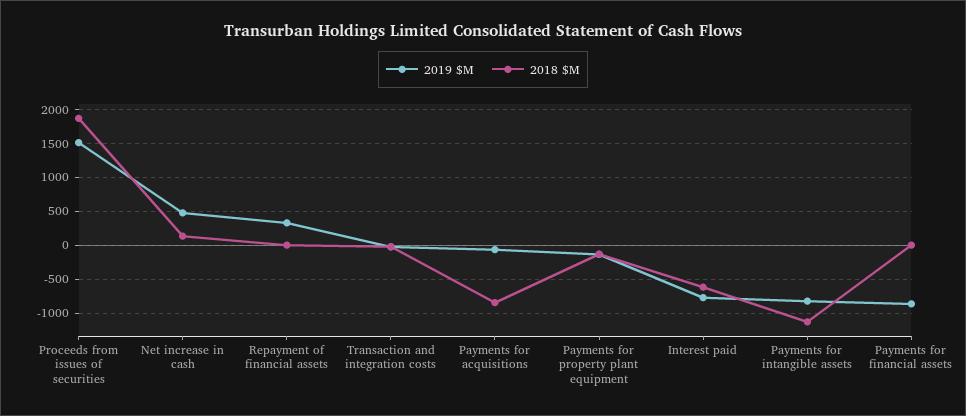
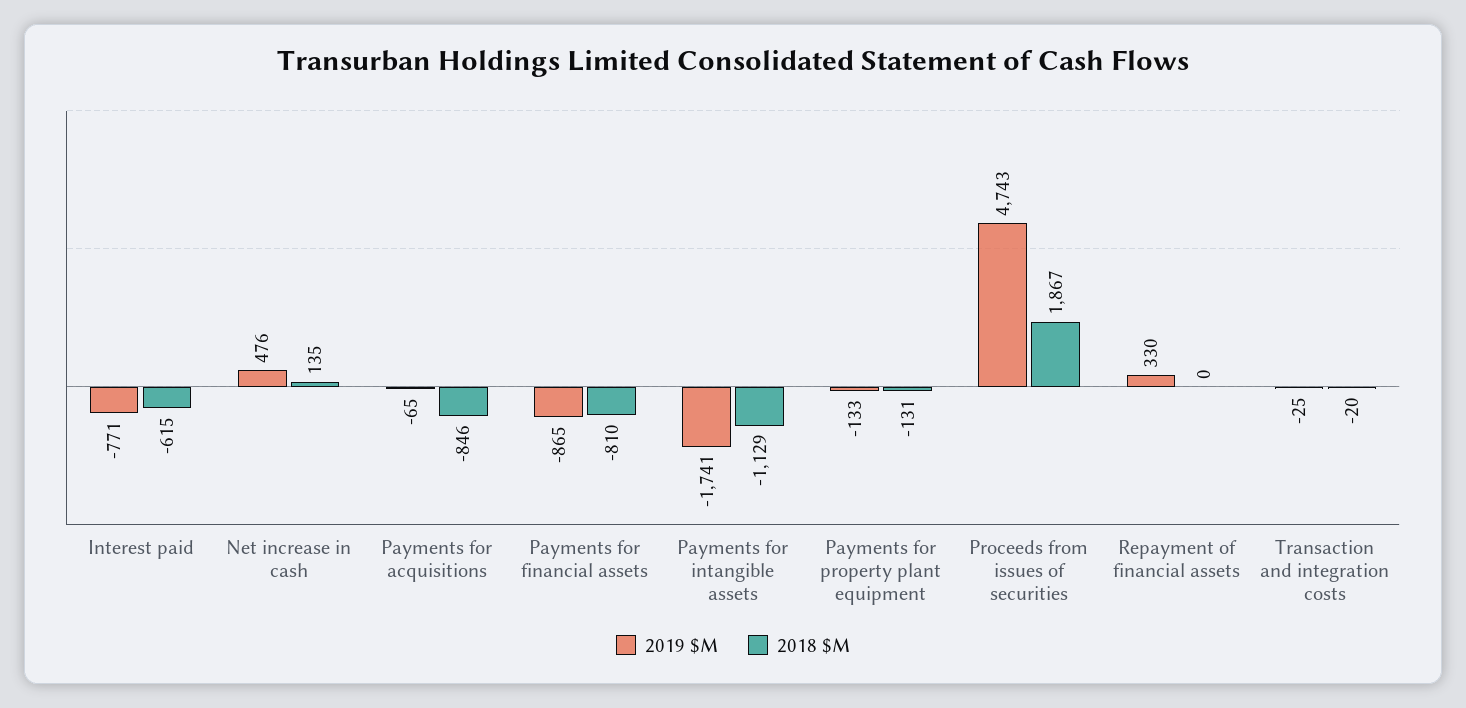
2019 $M, Proceeds from issues of securities: 1500 -> 4743
2019 $M, Payments for intangible assets: -800 -> -1741
2018 $M, Payments for financial assets: 0 -> -810

